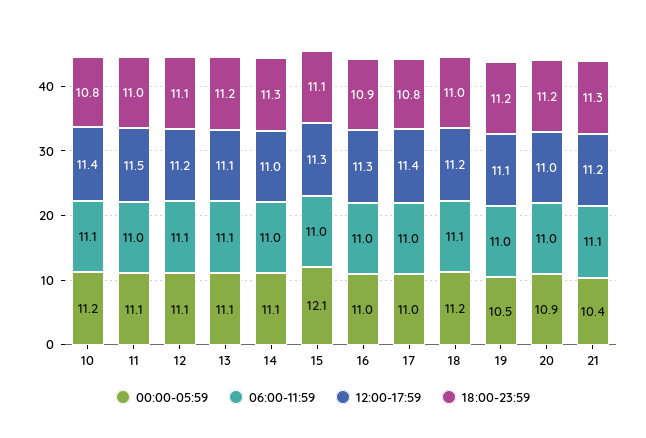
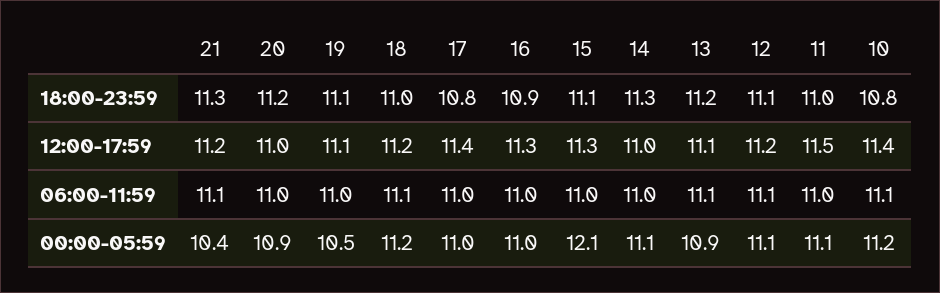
00:00-05:59, 13: 11.1 -> 10.9
18:00-23:59, 19: 11.2 -> 11.1

